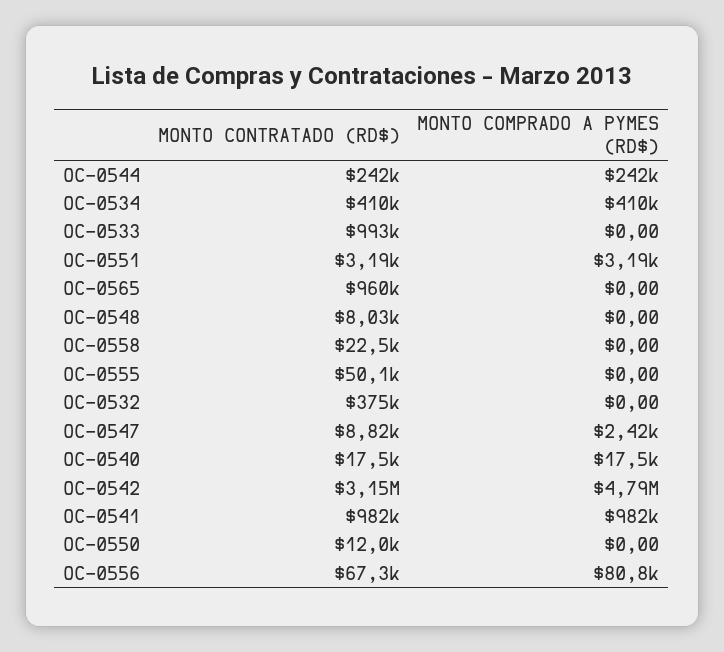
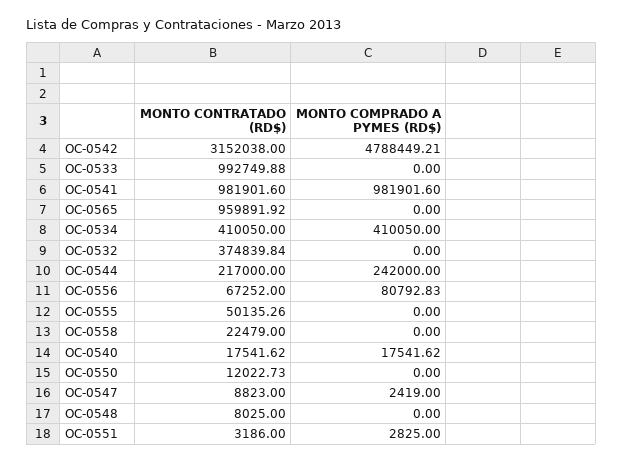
MONTO CONTRATADO (RD$), OC-0544: 242000 -> 217000
MONTO COMPRADO A PYMES (RD$), OC-0551: 3190 -> 2825

